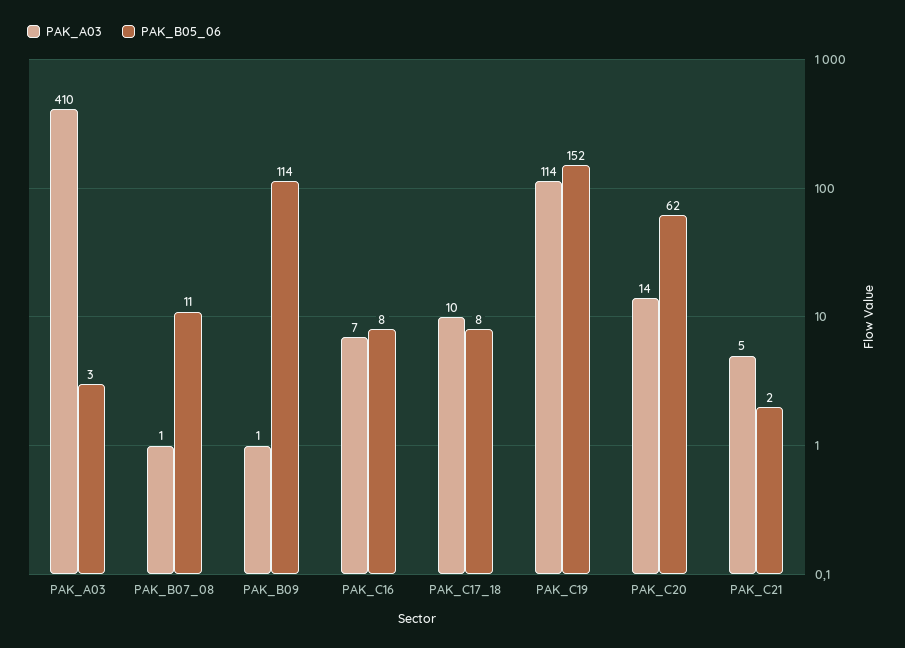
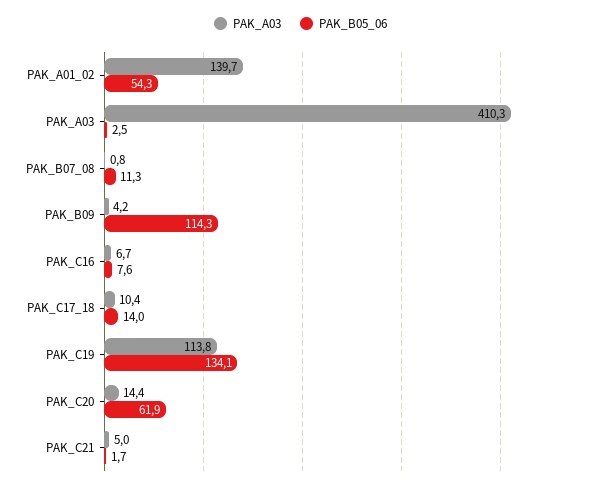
PAK_A03, PAK_B09: 1 -> 4.2
PAK_B05_06, PAK_C17_18: 8 -> 14
PAK_B05_06, PAK_C19: 152 -> 134.1
PAK_A03, PAK_A01_02: none -> 139.7
PAK_B05_06, PAK_A01_02: none -> 54.3

